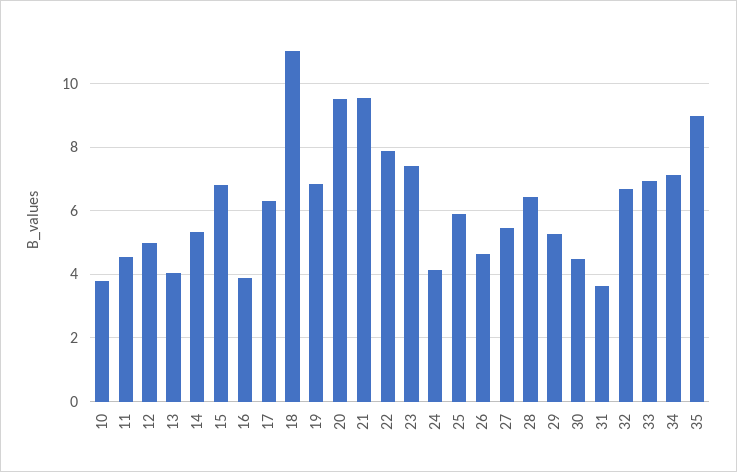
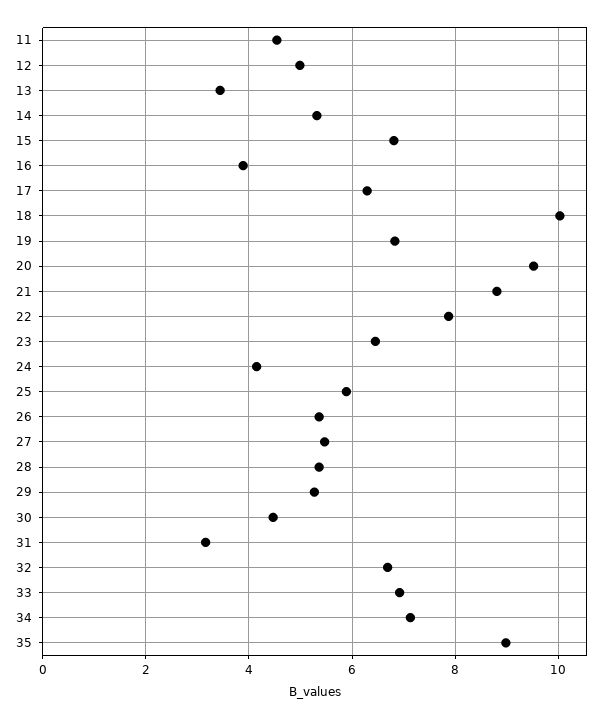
10: 3.8 -> none
13: 4 -> 3.4
18: 11 -> 10
21: 9.6 -> 8.8
23: 7.4 -> 6.4
26: 4.6 -> 5.4
28: 6.4 -> 5.4
31: 3.6 -> 3.2

